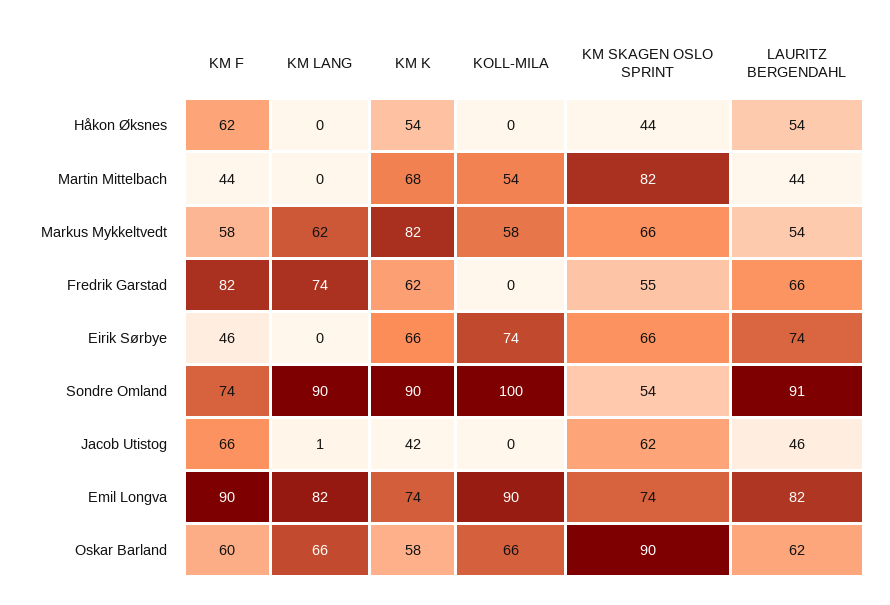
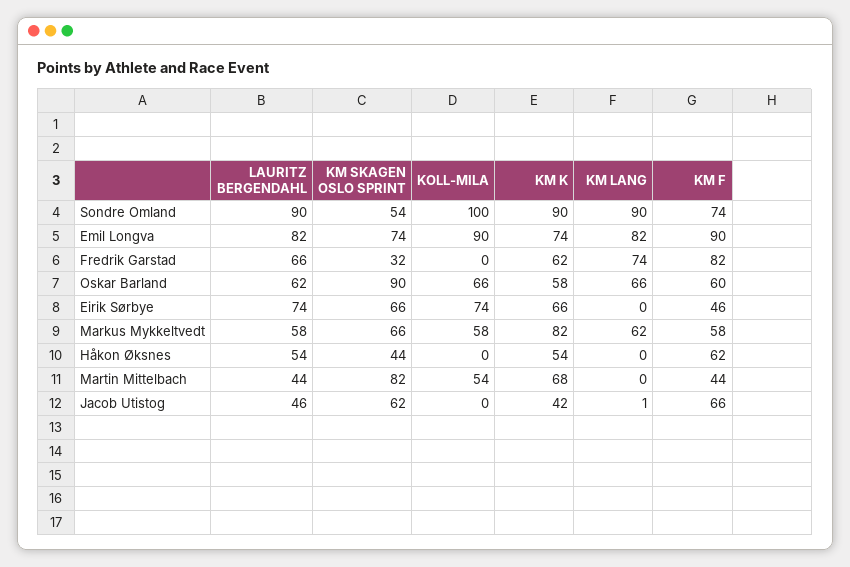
LAURITZ BERGENDAHL, Markus Mykkeltvedt: 54 -> 58
KM SKAGEN OSLO SPRINT, Fredrik Garstad: 55 -> 32
LAURITZ BERGENDAHL, Sondre Omland: 91 -> 90

